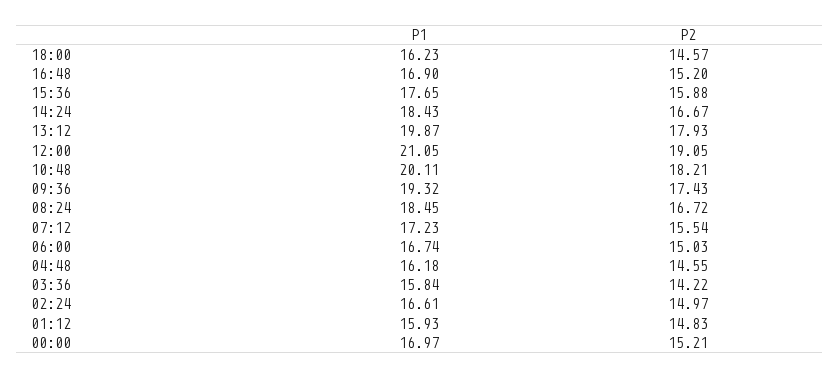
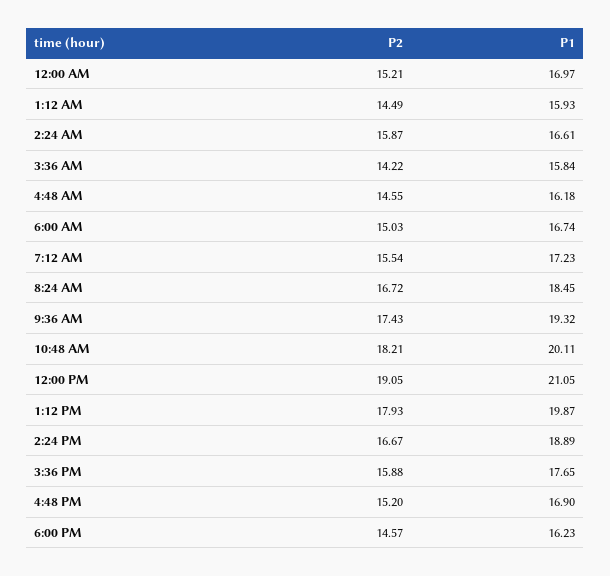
P1, 14:24: 18.43 -> 18.89
P2, 02:24: 14.97 -> 15.87
P2, 01:12: 14.83 -> 14.49

